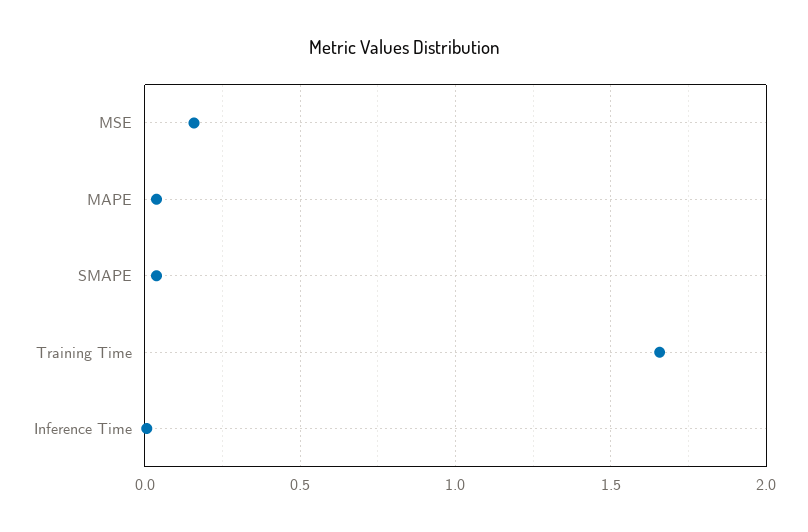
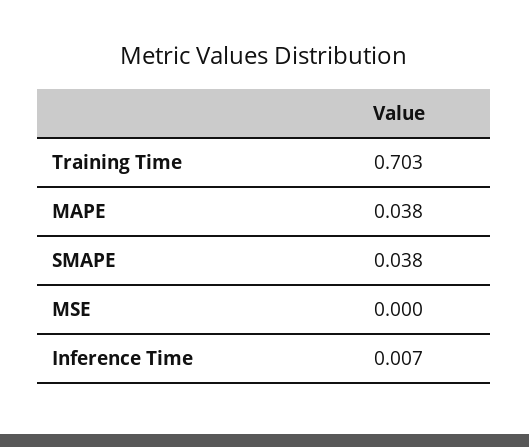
MSE: 0.15 -> 0
Training Time: 1.65 -> 0.703

